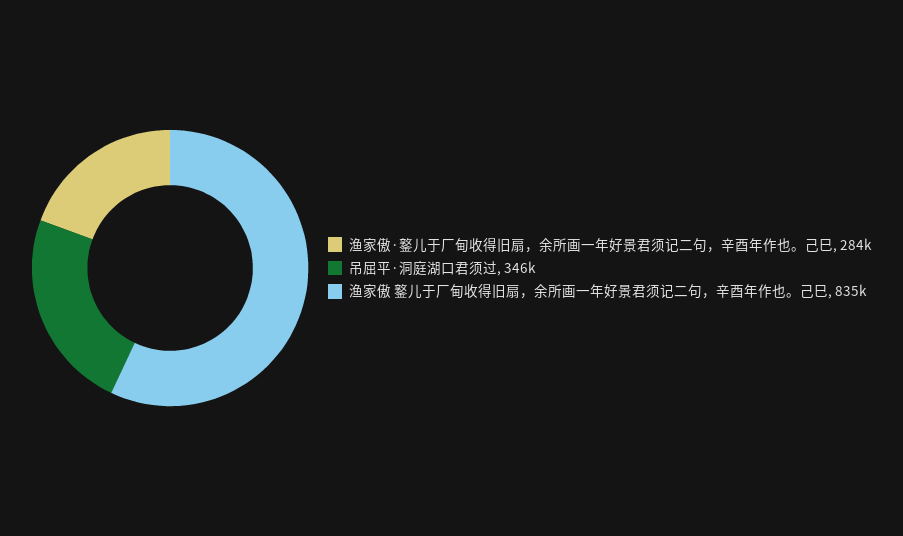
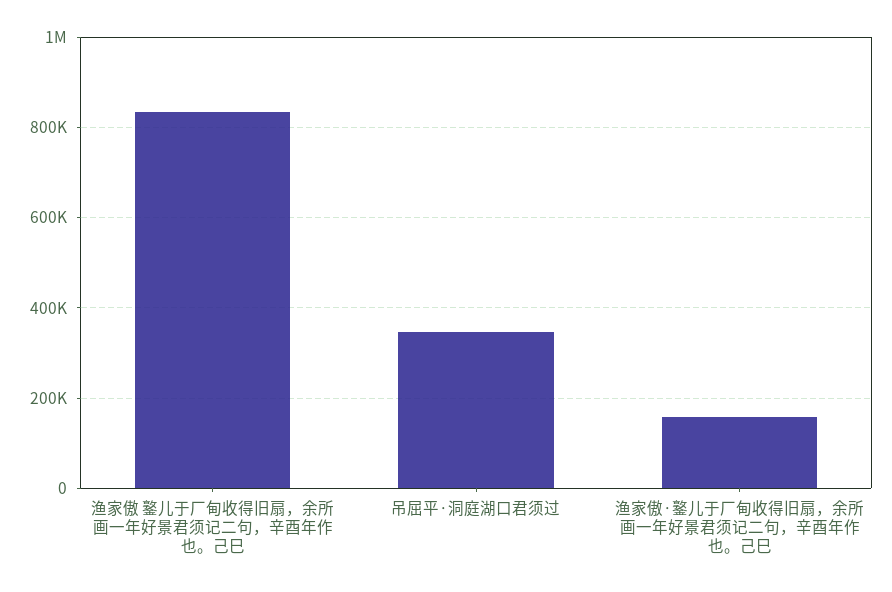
渔家傲·鐜儿于厂甸收得旧扇，余所画一年好景君须记二句，辛酉年作也。己巳: 284000 -> 160000

